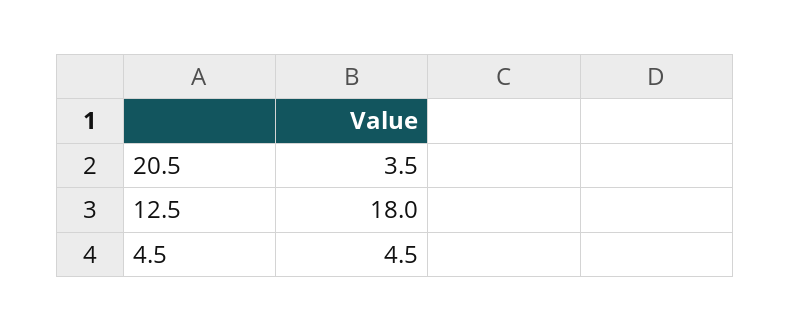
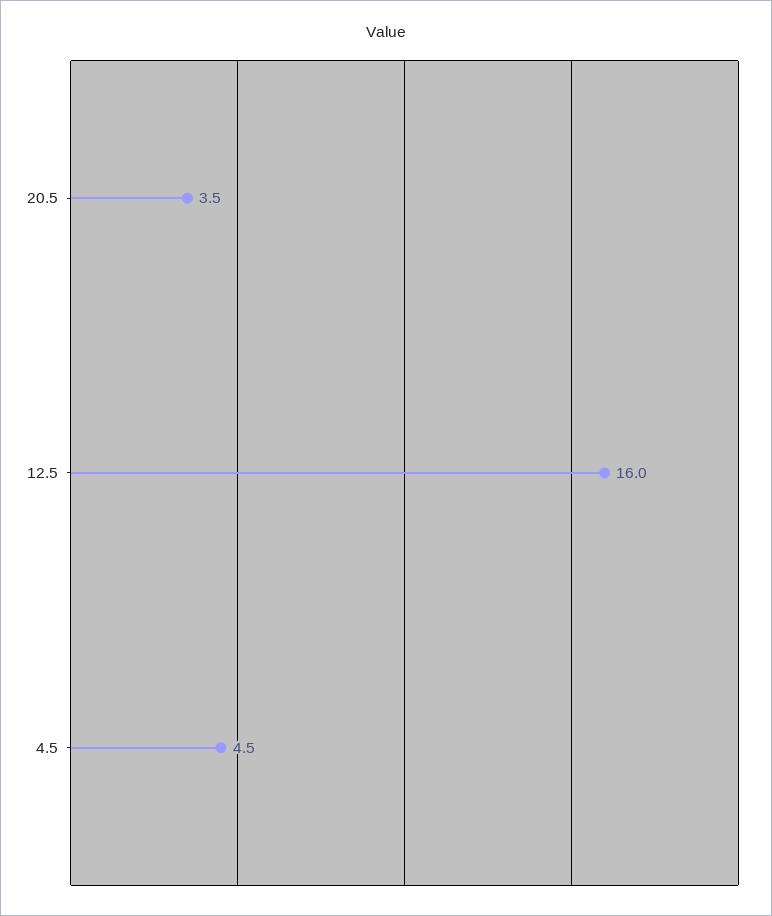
12.5: 18 -> 16

